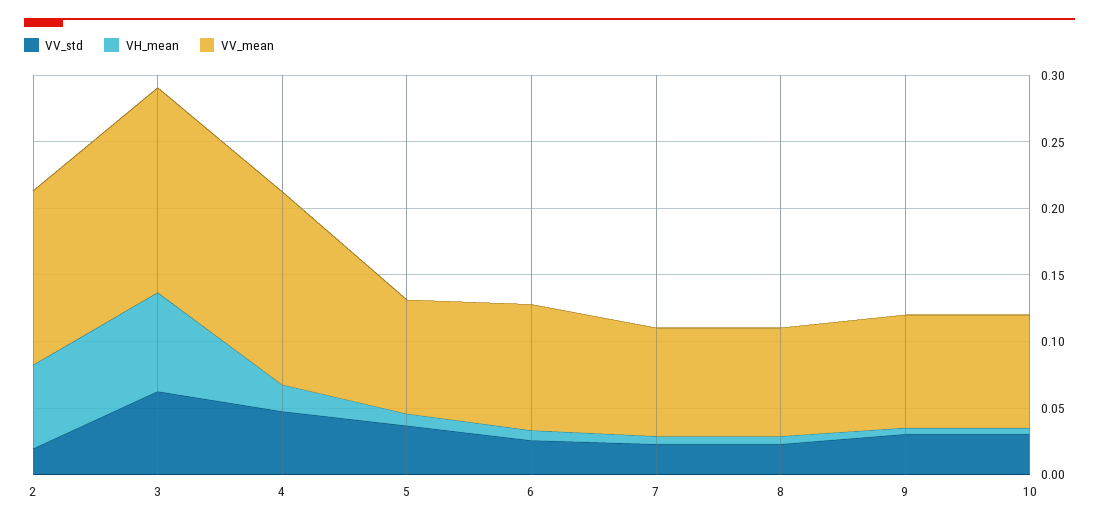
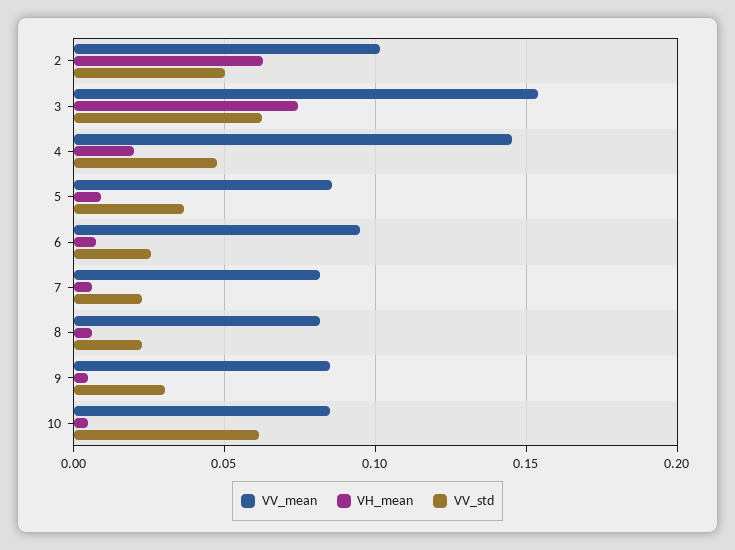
VV_std, 2: 0.02 -> 0.05
VV_mean, 2: 0.13 -> 0.1
VV_std, 10: 0.03 -> 0.06

